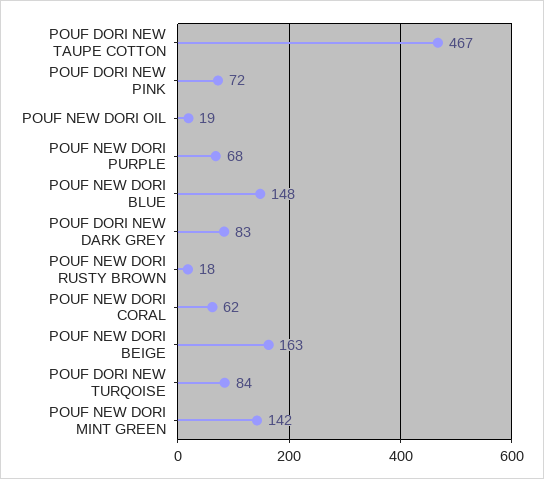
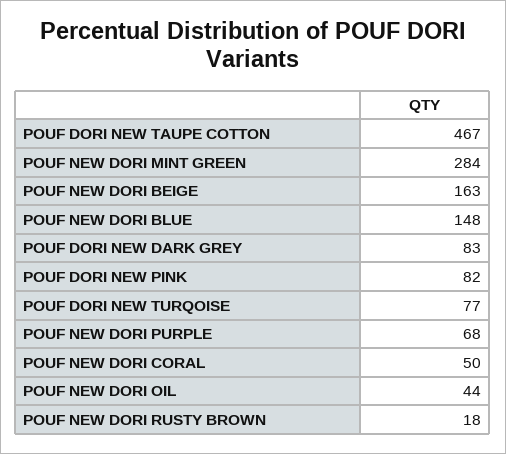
POUF DORI NEW PINK: 72 -> 82
POUF NEW DORI OIL: 19 -> 44
POUF NEW DORI CORAL: 62 -> 50
POUF DORI NEW TURQOISE: 84 -> 77
POUF NEW DORI MINT GREEN: 142 -> 284

